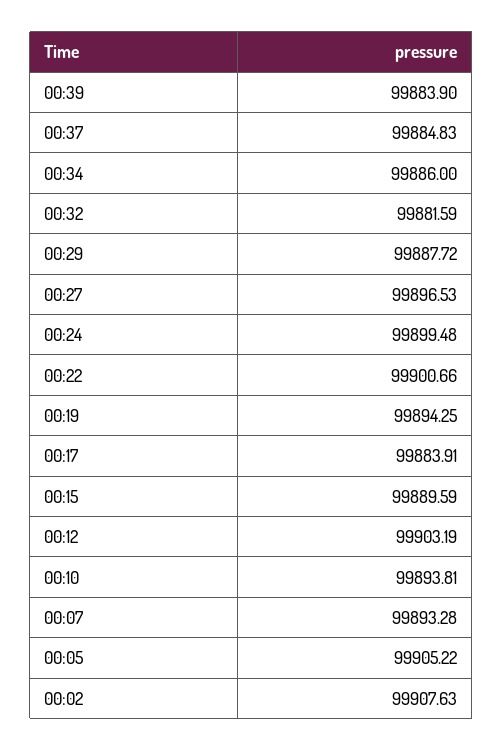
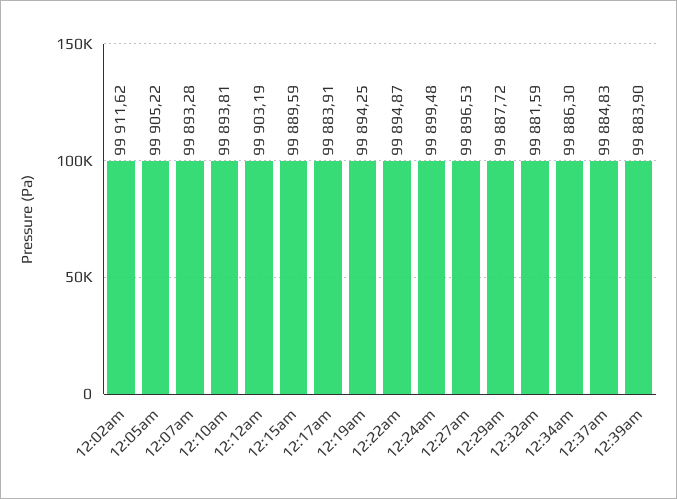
00:34: 99886 -> 99886.3
00:22: 99900.66 -> 99894.87
00:02: 99907.63 -> 99911.62

